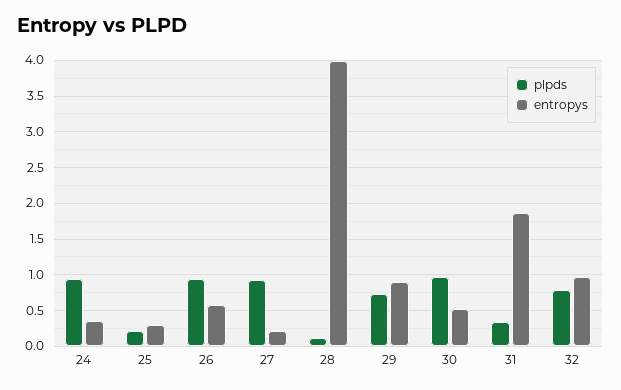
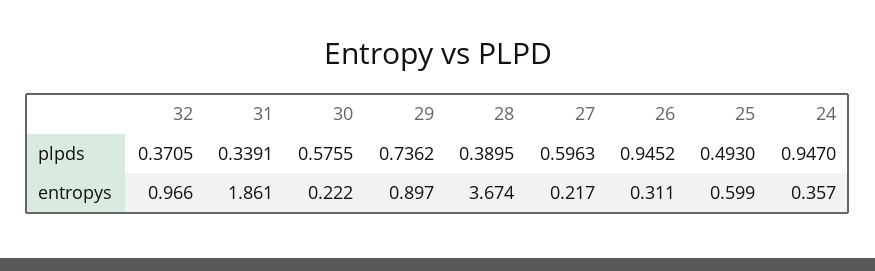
plpds, 25: 0.2 -> 0.493
entropys, 25: 0.3 -> 0.599
entropys, 26: 0.6 -> 0.311
plpds, 27: 0.9 -> 0.5963
plpds, 28: 0.1 -> 0.3895
entropys, 28: 4 -> 3.674
plpds, 30: 1 -> 0.5755
entropys, 30: 0.5 -> 0.222
plpds, 32: 0.8 -> 0.3705

